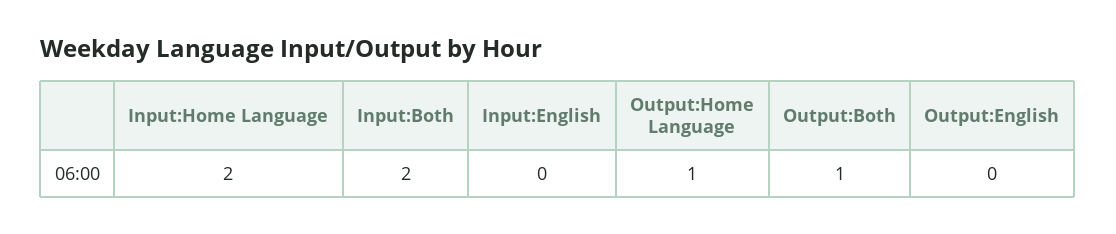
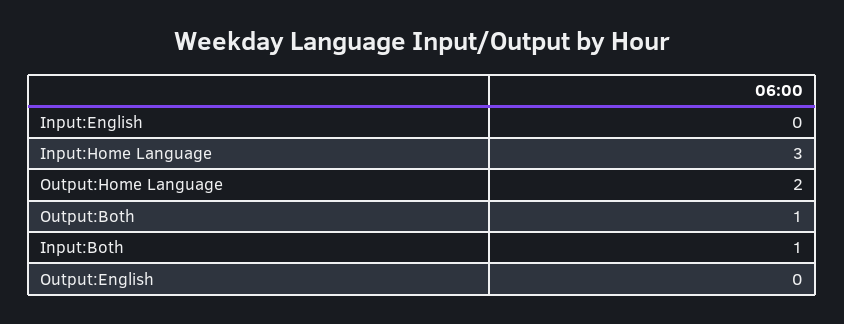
Input:Home Language: 2 -> 3
Input:Both: 2 -> 1
Output:Home Language: 1 -> 2

